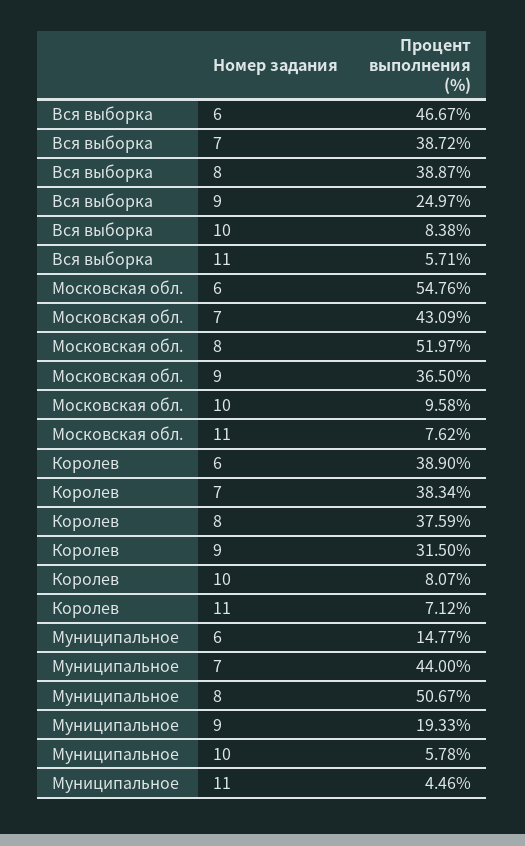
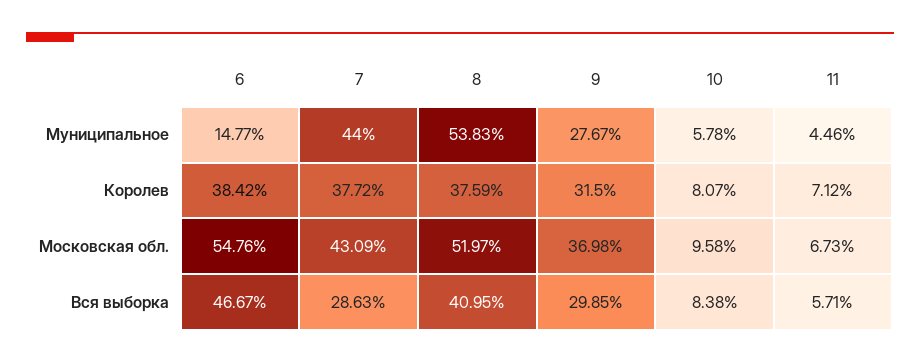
Вся выборка, 7: 38.72 -> 28.63
Вся выборка, 8: 38.87 -> 40.95
Вся выборка, 9: 24.97 -> 29.85
Московская обл., 9: 36.5 -> 36.98
Московская обл., 11: 7.62 -> 6.73
Королев, 6: 38.9 -> 38.42
Королев, 7: 38.34 -> 37.72
Муниципальное, 8: 50.67 -> 53.83
Муниципальное, 9: 19.33 -> 27.67

